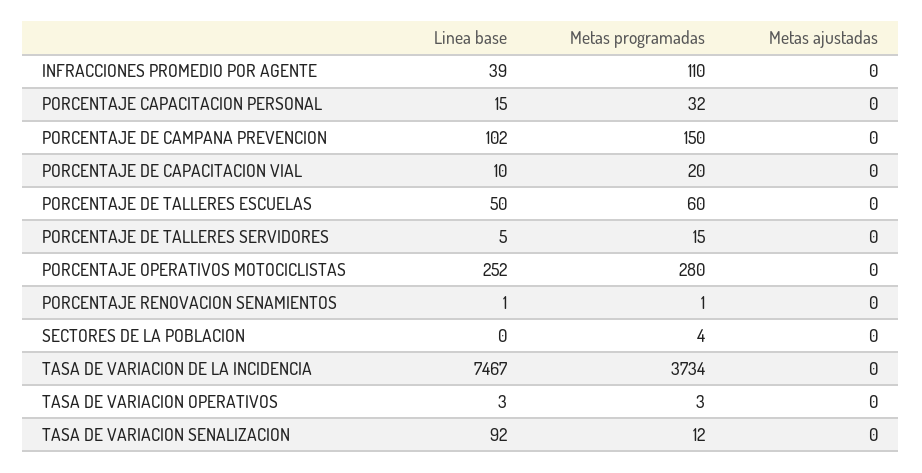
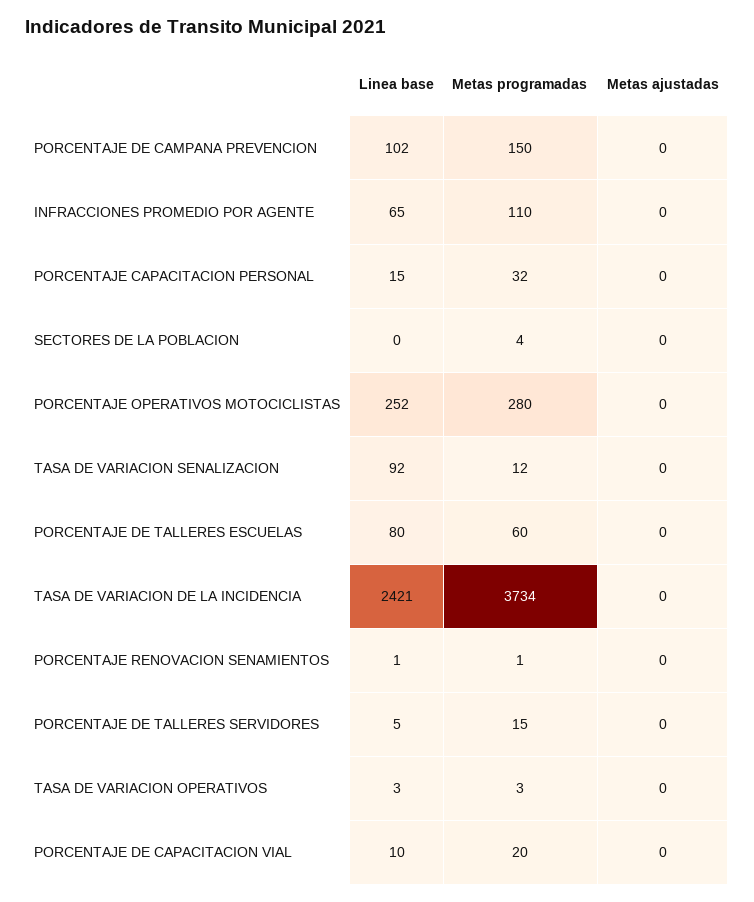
Linea base, INFRACCIONES PROMEDIO POR AGENTE: 39 -> 65
Linea base, PORCENTAJE DE TALLERES ESCUELAS: 50 -> 80
Linea base, TASA DE VARIACION DE LA INCIDENCIA: 7467 -> 2421

